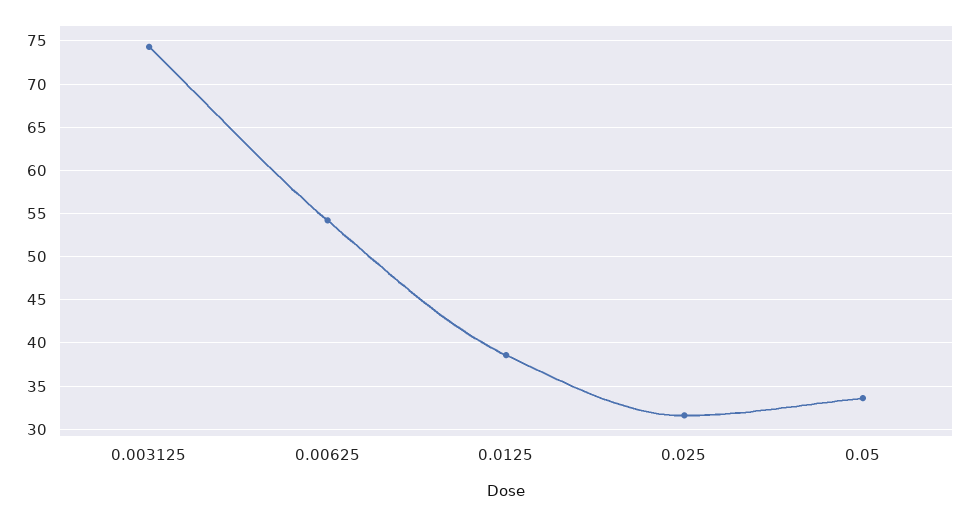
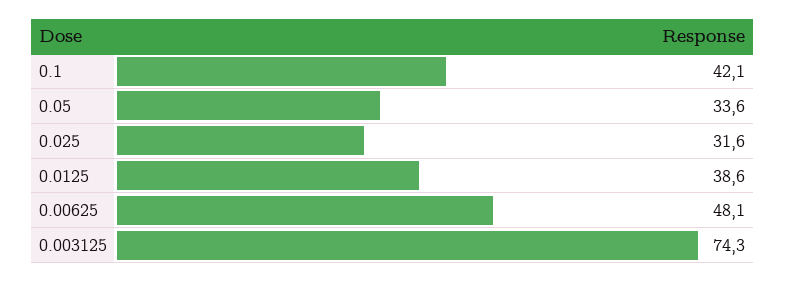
0.00625: 54 -> 48.1
0.1: none -> 42.1

